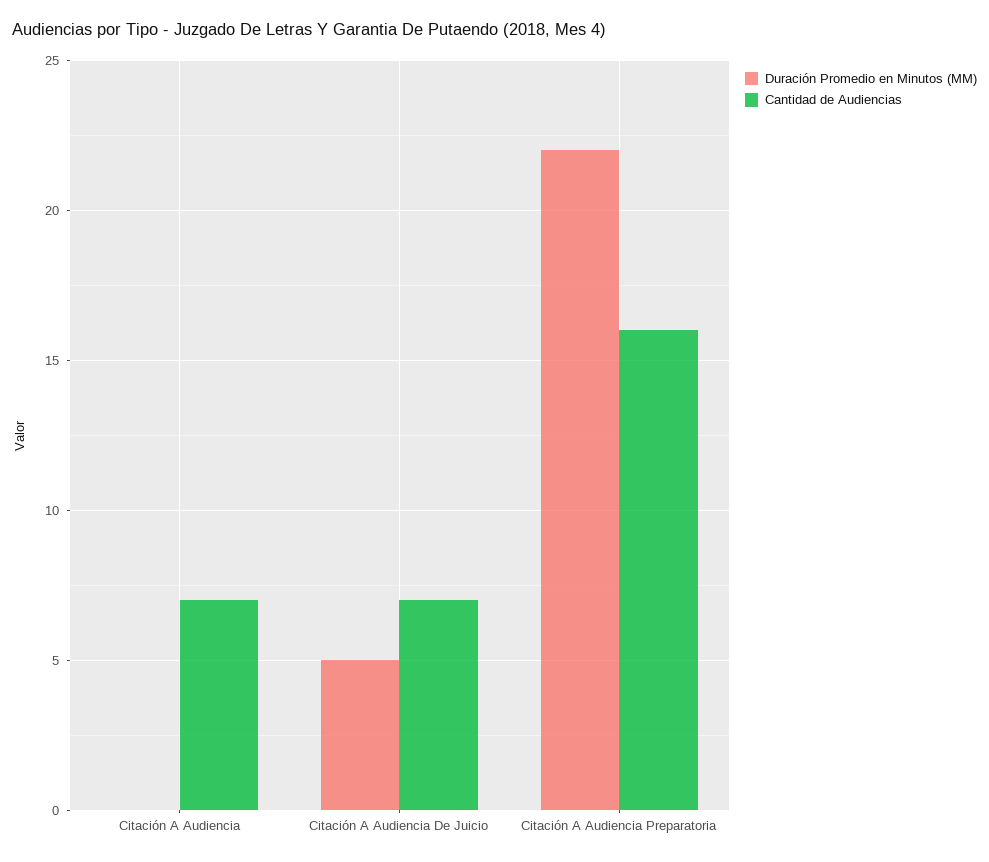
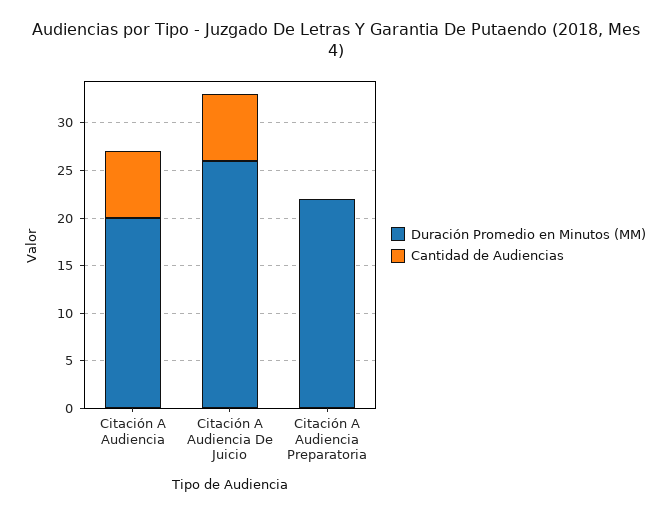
Duración Promedio en Minutos (MM), Citación A Audiencia: 0 -> 20
Duración Promedio en Minutos (MM), Citación A Audiencia De Juicio: 5 -> 26
Cantidad de Audiencias, Citación A Audiencia Preparatoria: 16 -> 0

